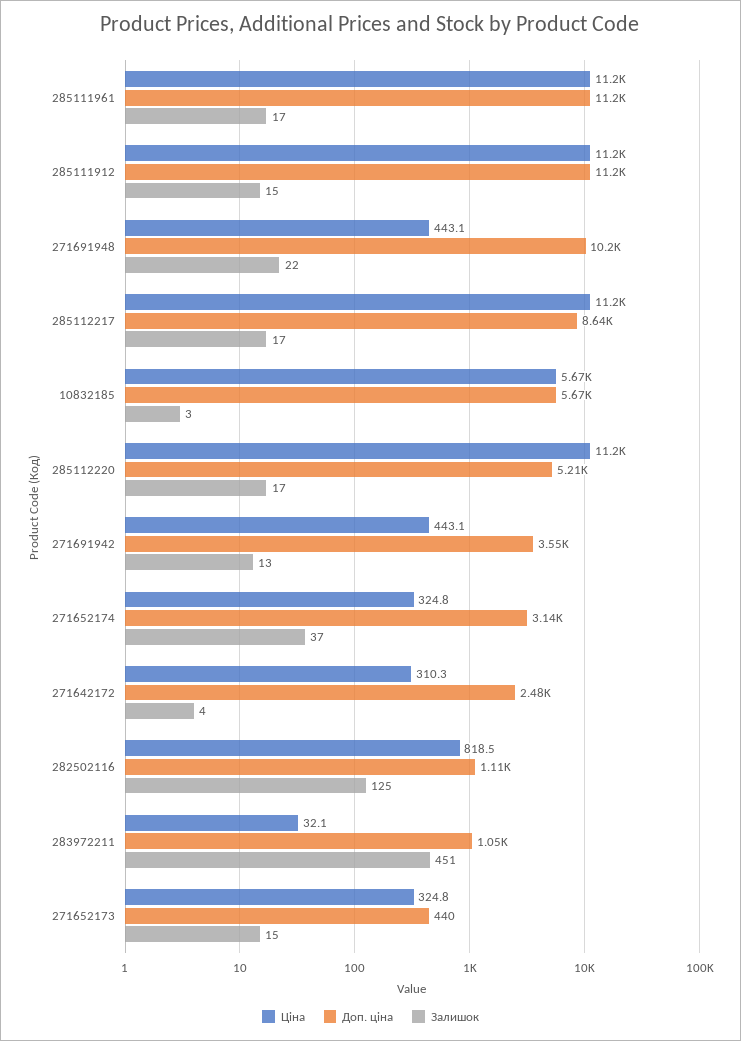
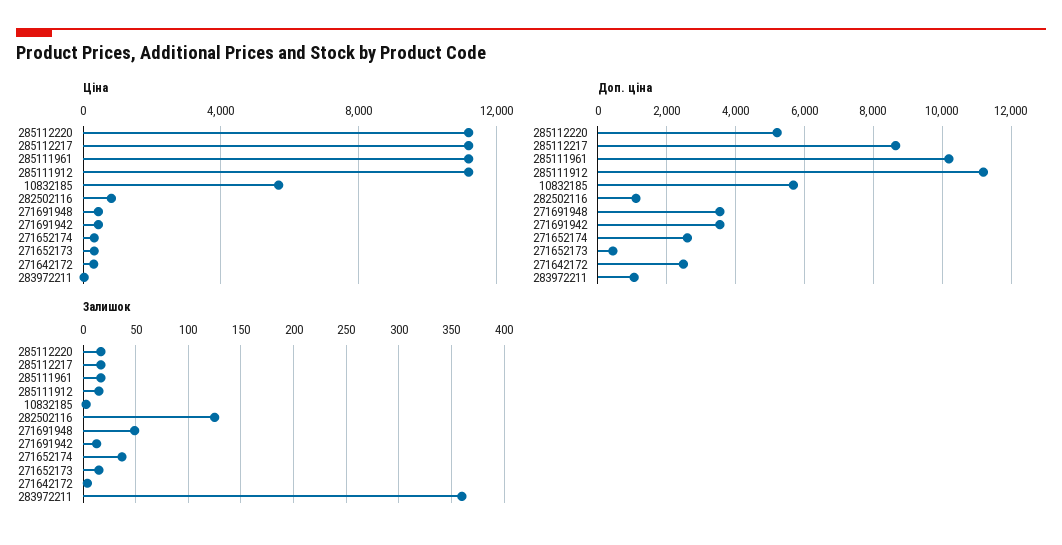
Доп. ціна, 285111961: 11200 -> 10200
Доп. ціна, 271691948: 10200 -> 3600
Залишок, 271691948: 22 -> 50
Доп. ціна, 271652174: 3140 -> 2600
Залишок, 283972211: 451 -> 360

